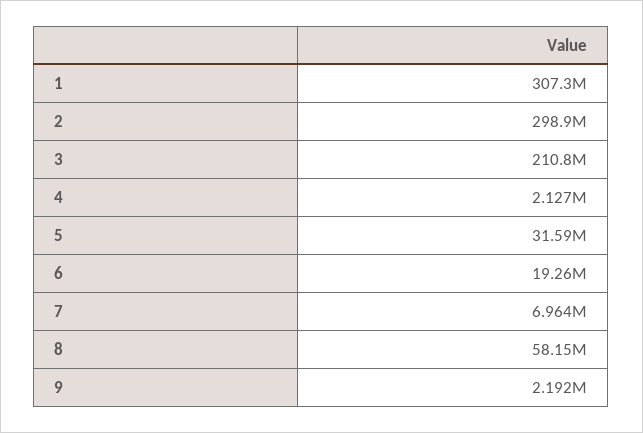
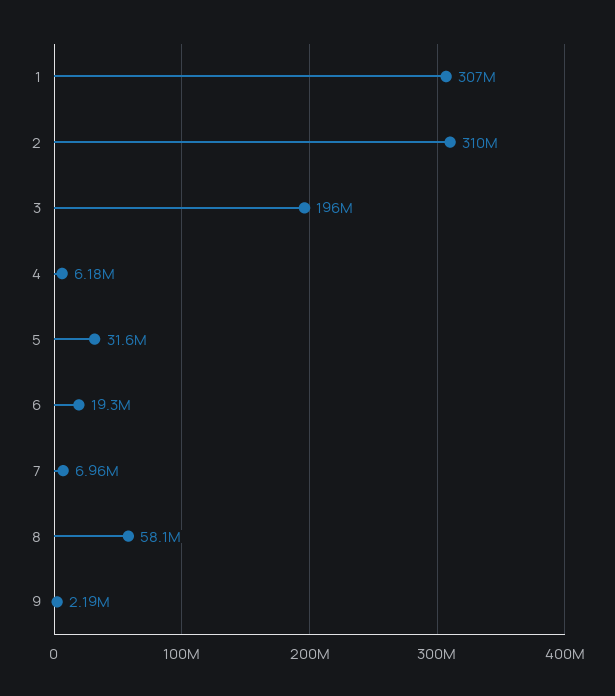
2: 298900000 -> 310000000
3: 210800000 -> 196000000
4: 2127000 -> 6180000

